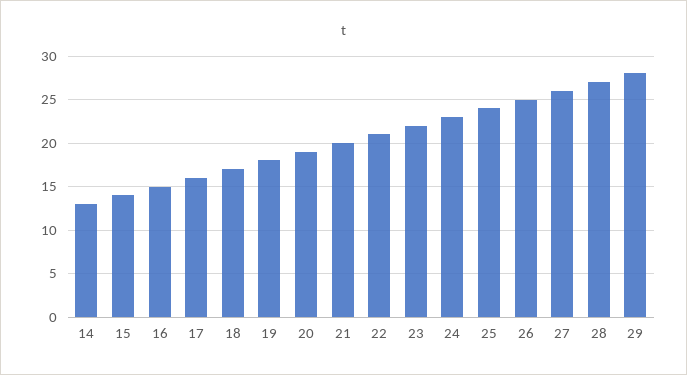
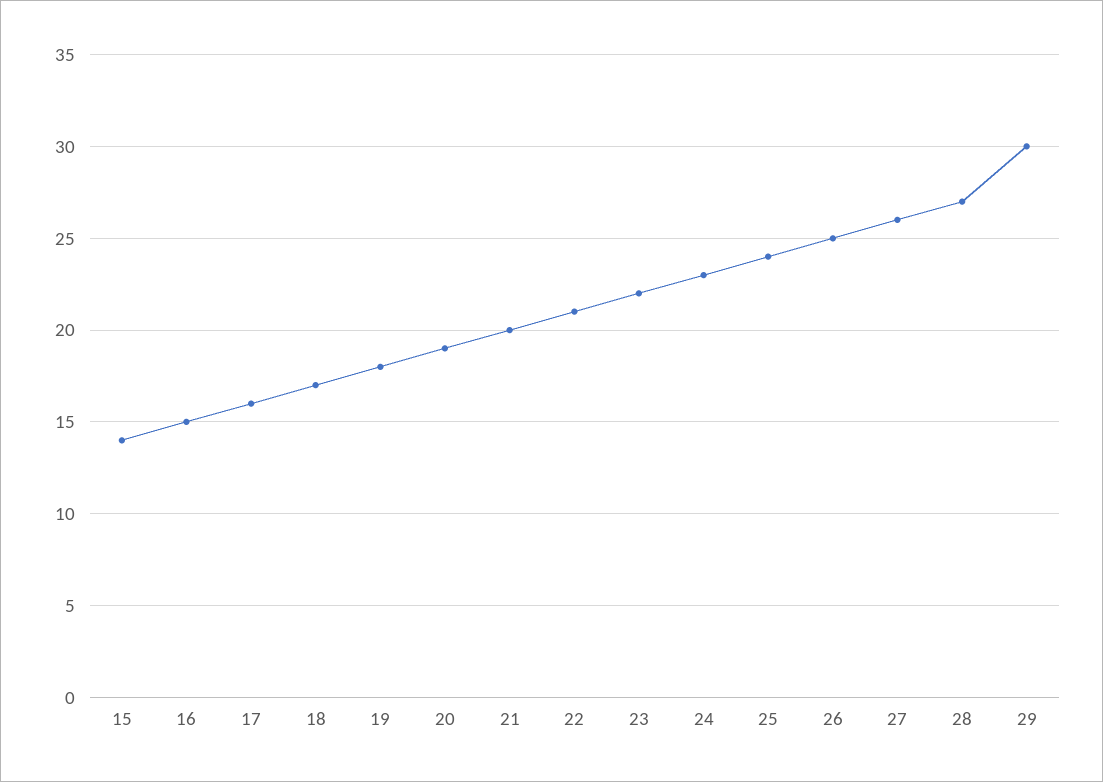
14: 13 -> none
29: 28 -> 30

